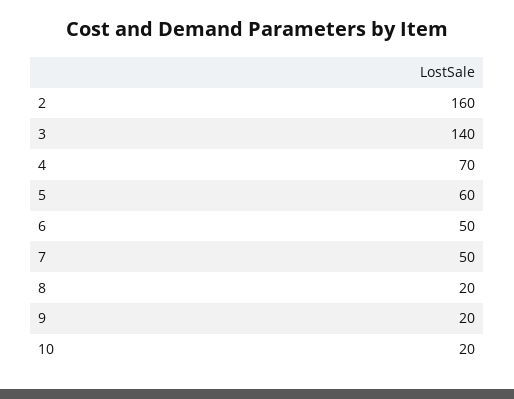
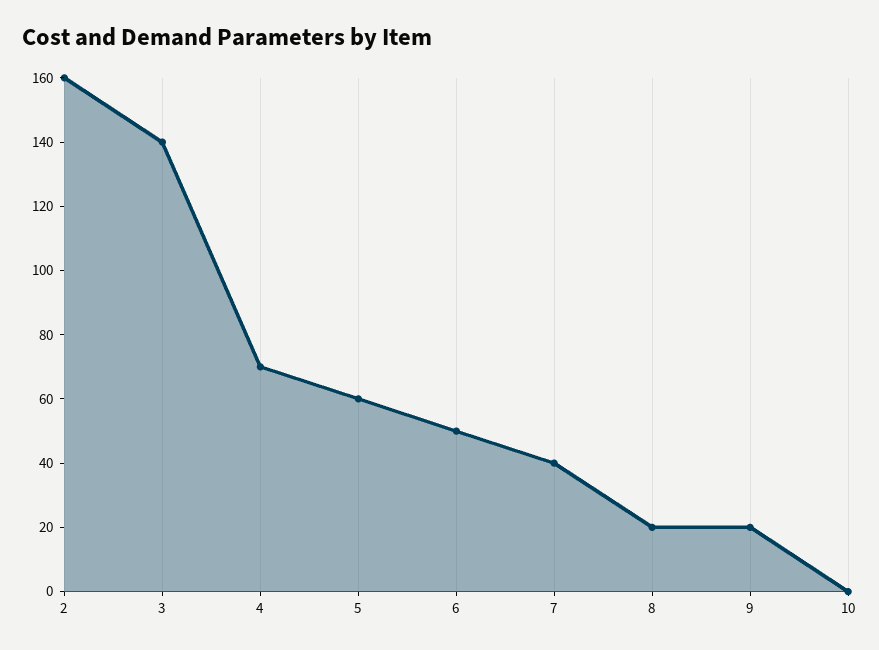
7: 50 -> 40
10: 20 -> 0

